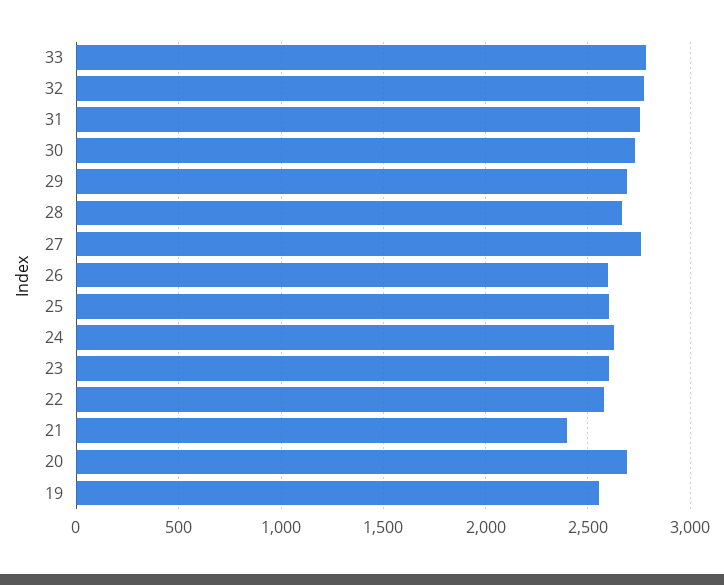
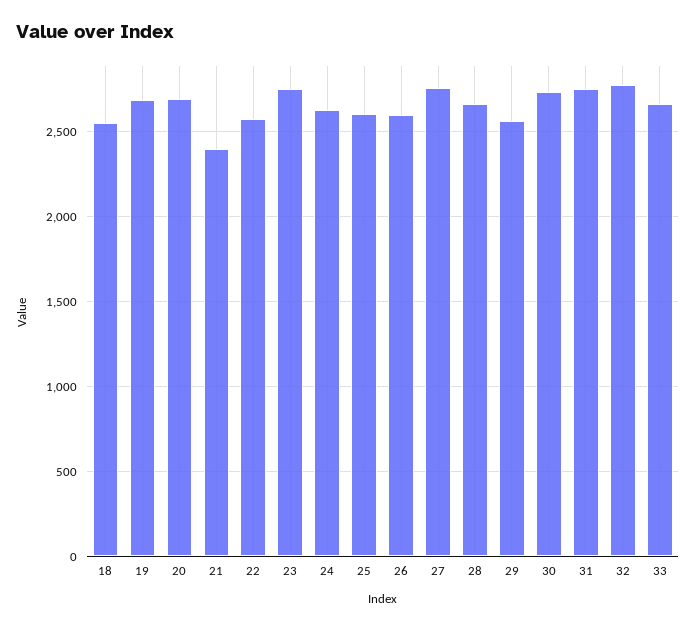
33: 2800 -> 2650
29: 2700 -> 2550
23: 2600 -> 2750
19: 2550 -> 2700
18: none -> 2550

